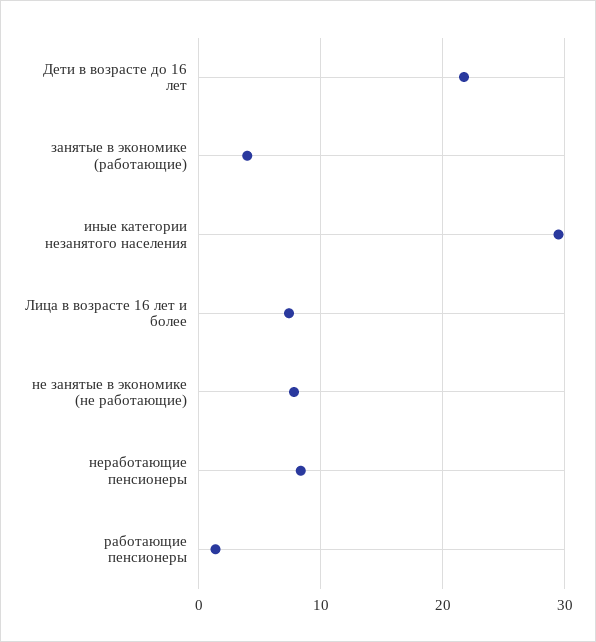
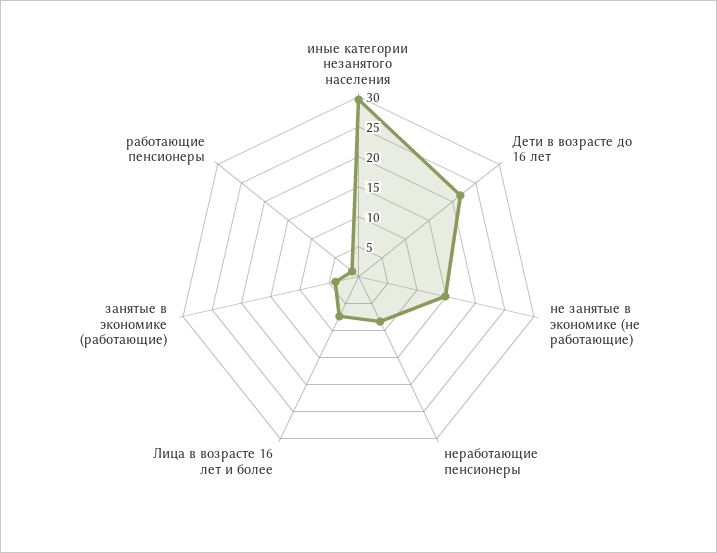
не занятые в экономике (не работающие): 8 -> 15

